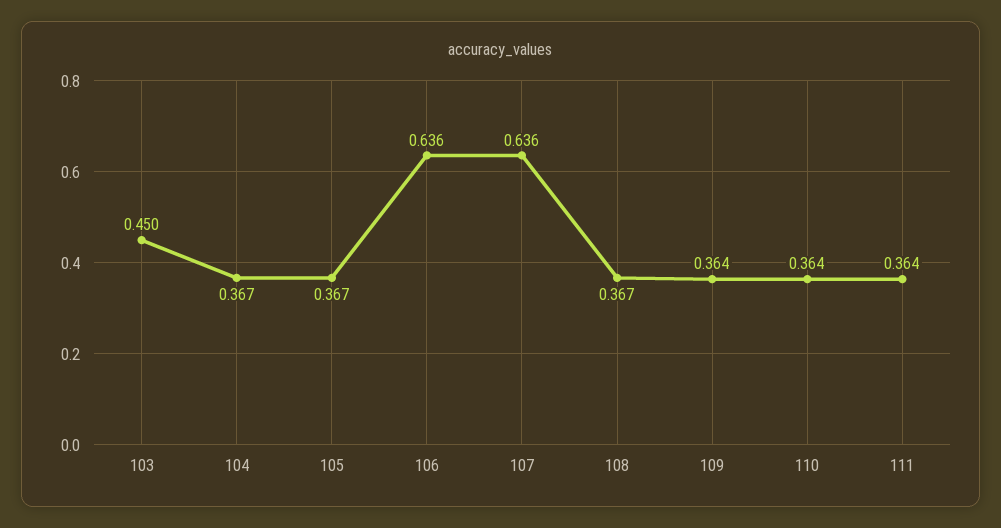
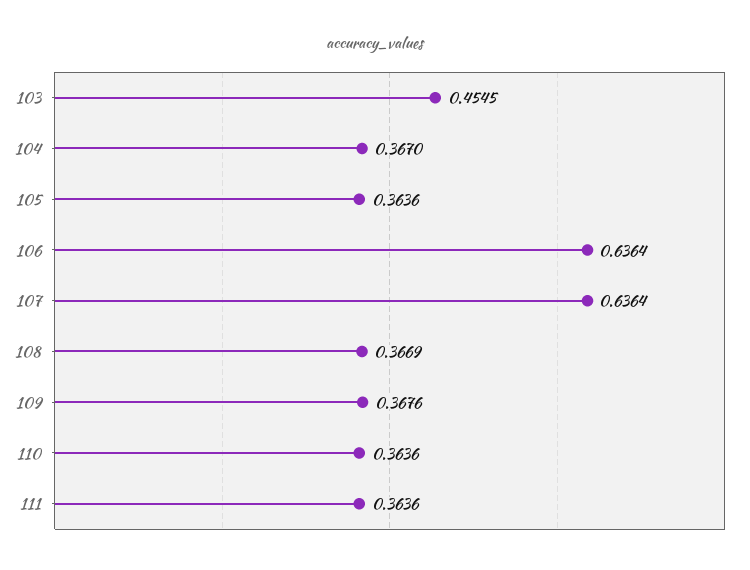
103: 0.45 -> 0.4545
105: 0.367 -> 0.3636
109: 0.364 -> 0.3676

